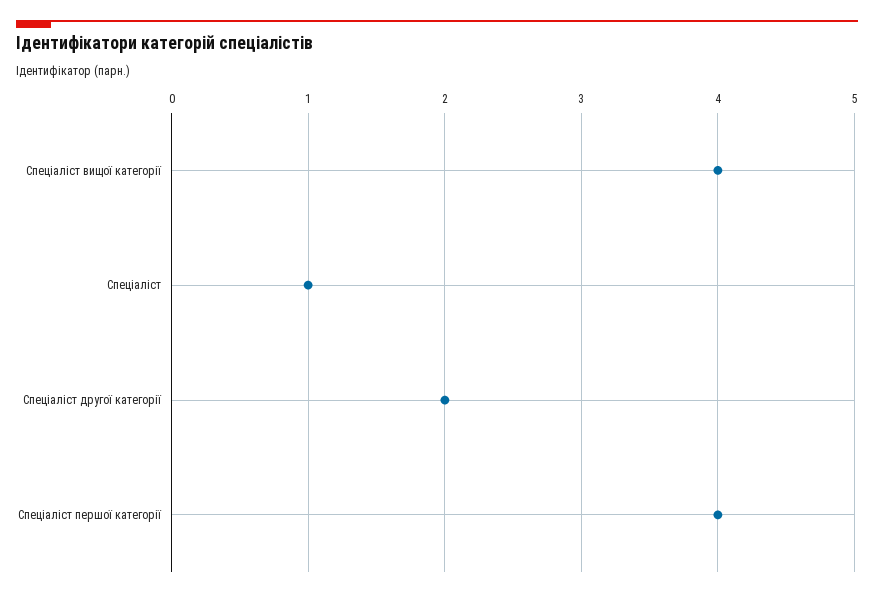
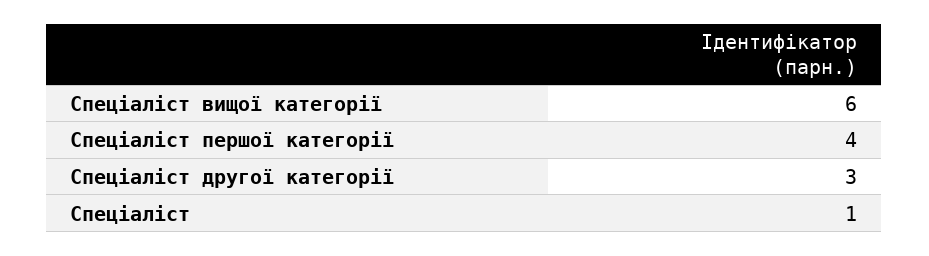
Спеціаліст вищої категорії: 4 -> 6
Спеціаліст другої категорії: 2 -> 3

